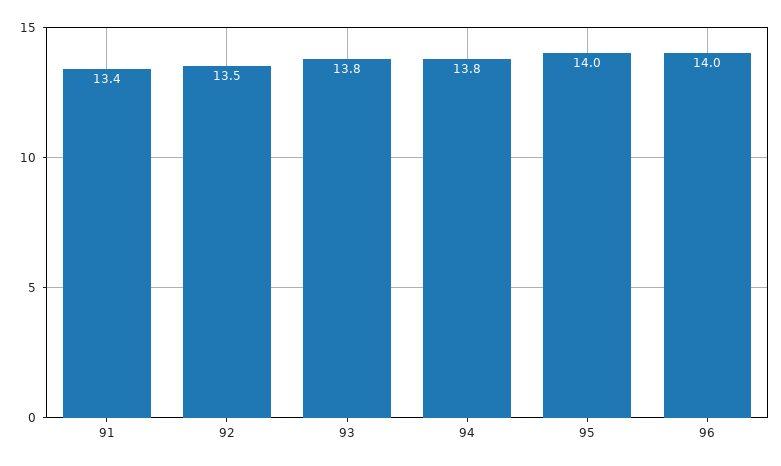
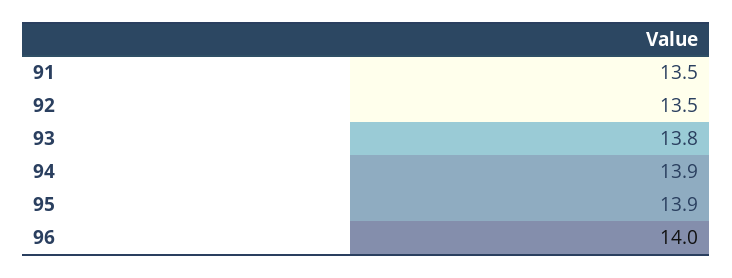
91: 13.4 -> 13.5
94: 13.8 -> 13.9
95: 14 -> 13.9

